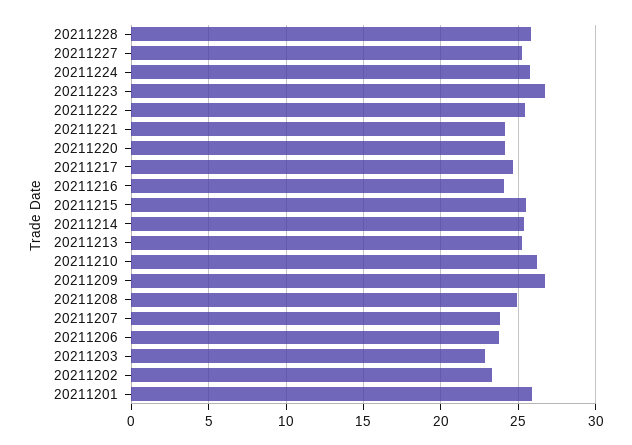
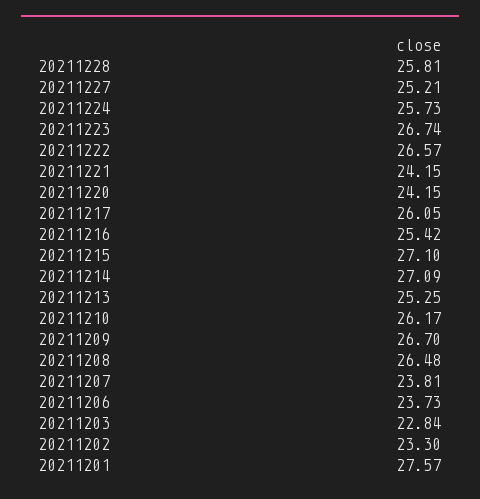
20211222: 25.5 -> 26.57
20211217: 24.5 -> 26.05
20211216: 24 -> 25.42
20211215: 25.5 -> 27.1
20211214: 25.5 -> 27.09
20211208: 25 -> 26.48
20211201: 26 -> 27.57

